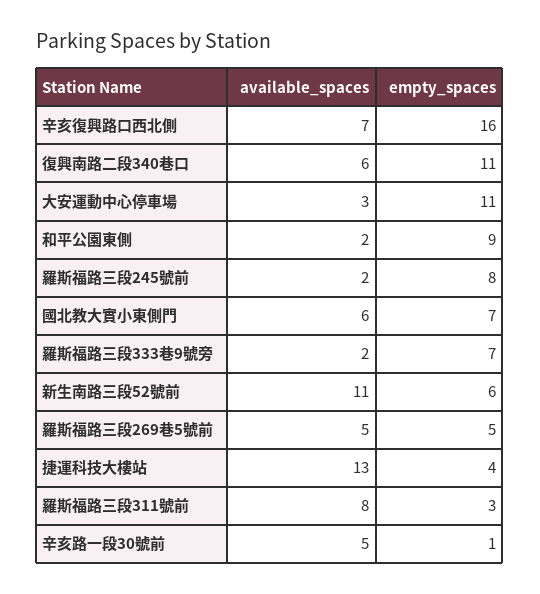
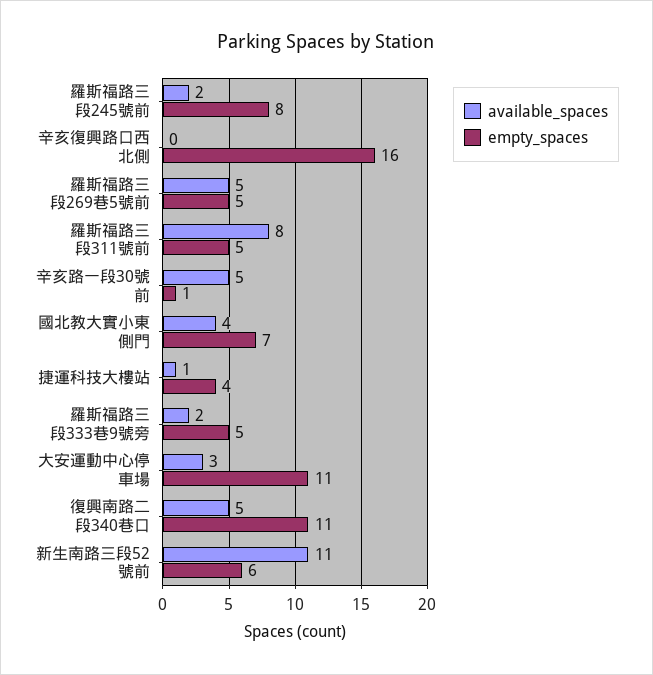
available_spaces, 辛亥復興路口西北側: 7 -> 0
available_spaces, 復興南路二段340巷口: 6 -> 5
available_spaces, 和平公園東側: 2 -> none
empty_spaces, 和平公園東側: 9 -> none
available_spaces, 國北教大實小東側門: 6 -> 4
empty_spaces, 羅斯福路三段333巷9號旁: 7 -> 5
available_spaces, 捷運科技大樓站: 13 -> 1
empty_spaces, 羅斯福路三段311號前: 3 -> 5

